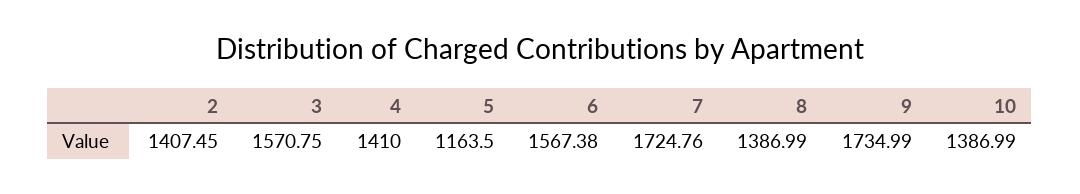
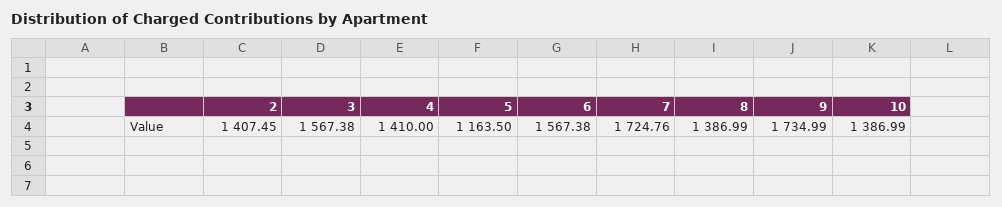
3: 1570.75 -> 1567.38

